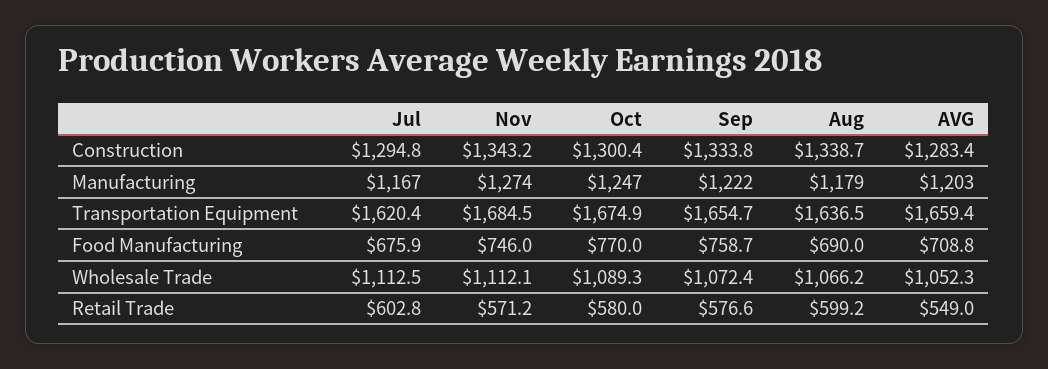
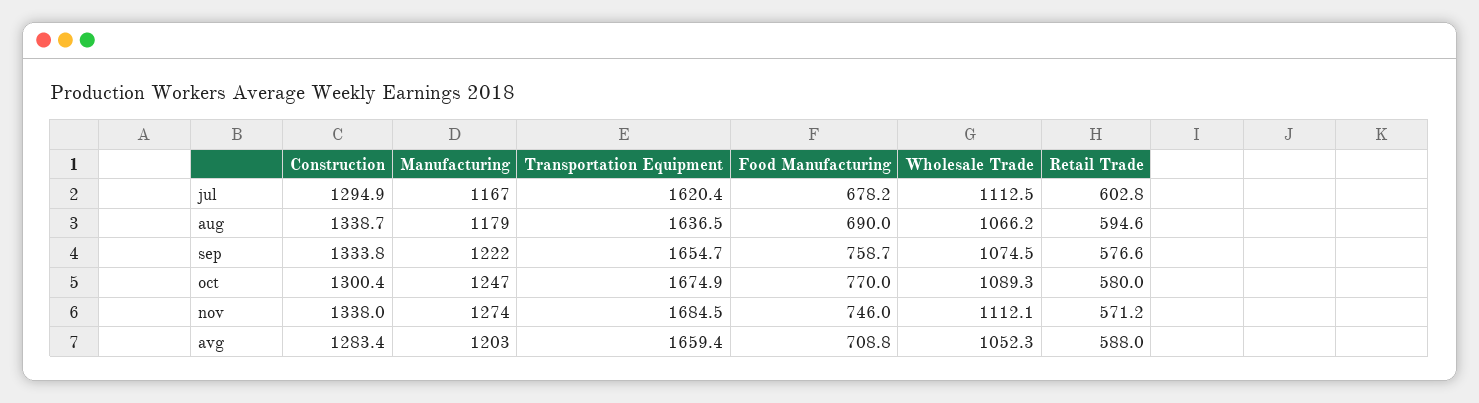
Jul, Construction: 1294.8 -> 1294.9
Nov, Construction: 1343.2 -> 1338
Jul, Food Manufacturing: 675.9 -> 678.2
Sep, Wholesale Trade: 1072.4 -> 1074.5
Aug, Retail Trade: 599.2 -> 594.6
AVG, Retail Trade: 549 -> 588

